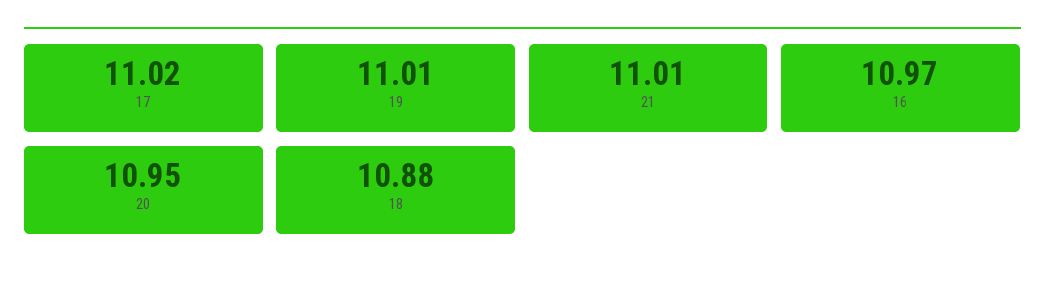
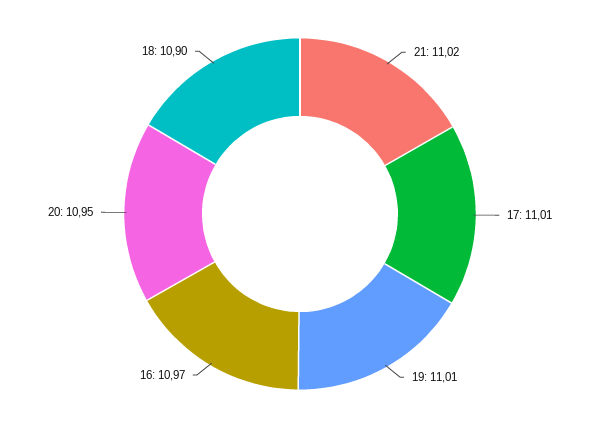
17: 11.02 -> 11.01
21: 11.01 -> 11.02
18: 10.88 -> 10.9

